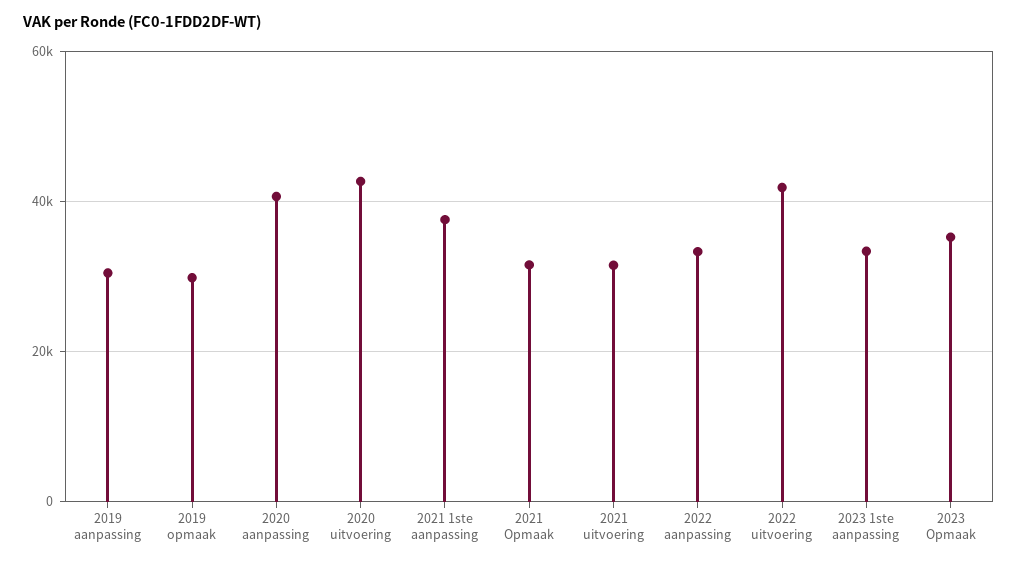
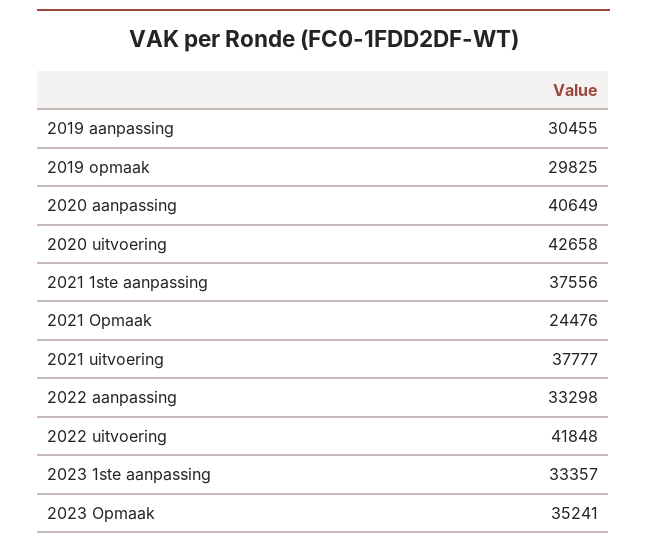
2021 Opmaak: 32000 -> 24476
2021 uitvoering: 32000 -> 37777

